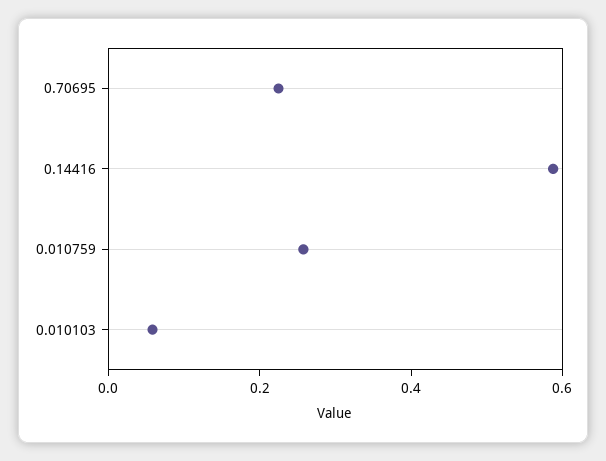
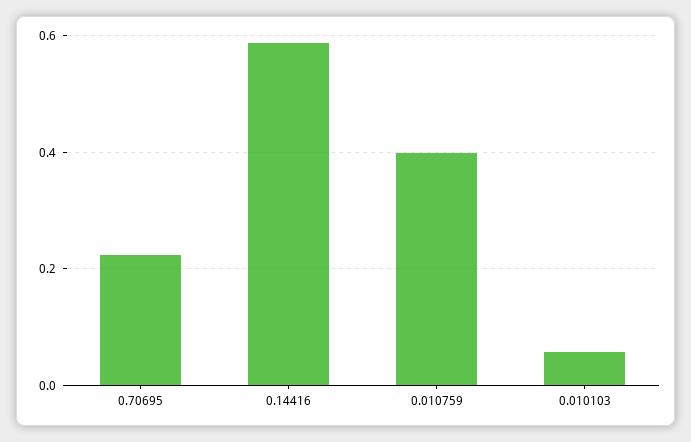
0.010759: 0.25 -> 0.4

